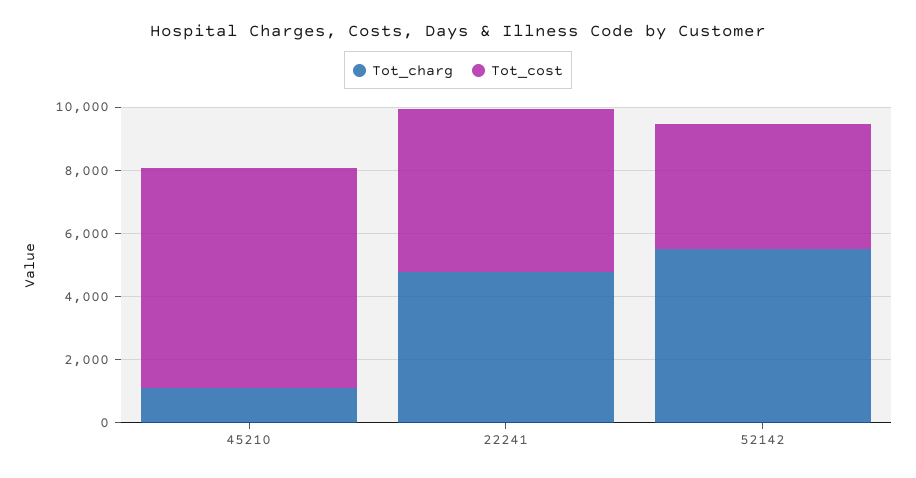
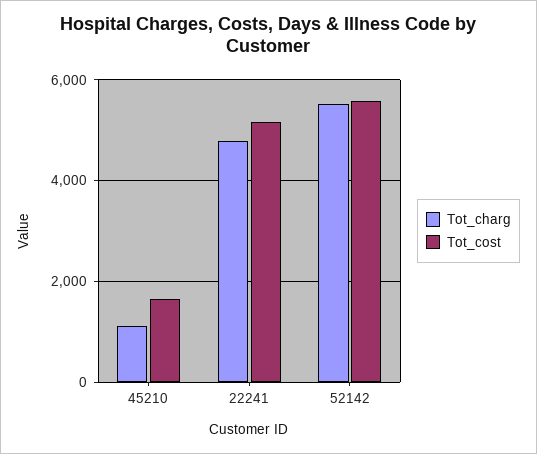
Tot_cost, 45210: 7000 -> 1600
Tot_cost, 52142: 4000 -> 5600

